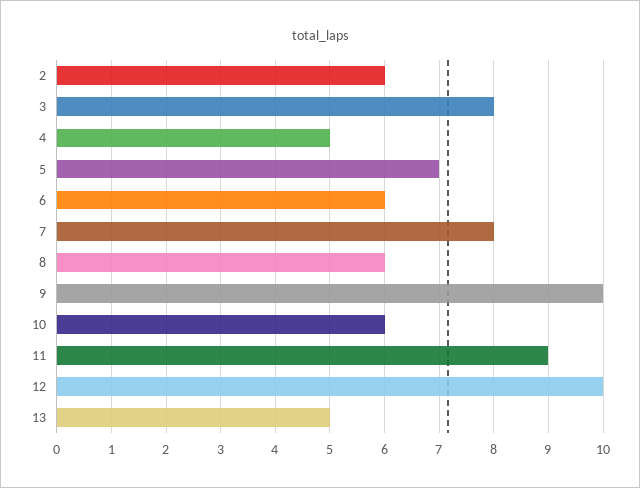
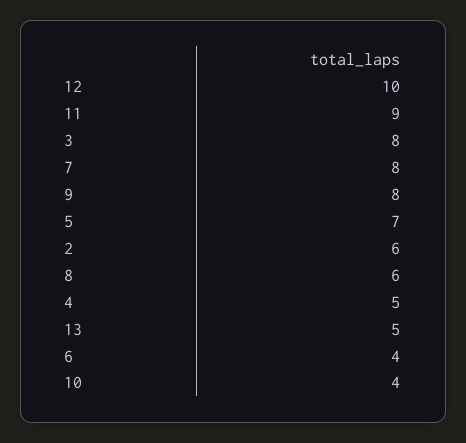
6: 6 -> 4
9: 10 -> 8
10: 6 -> 4

